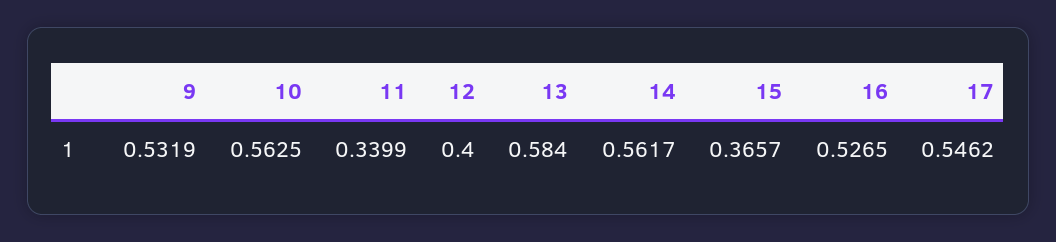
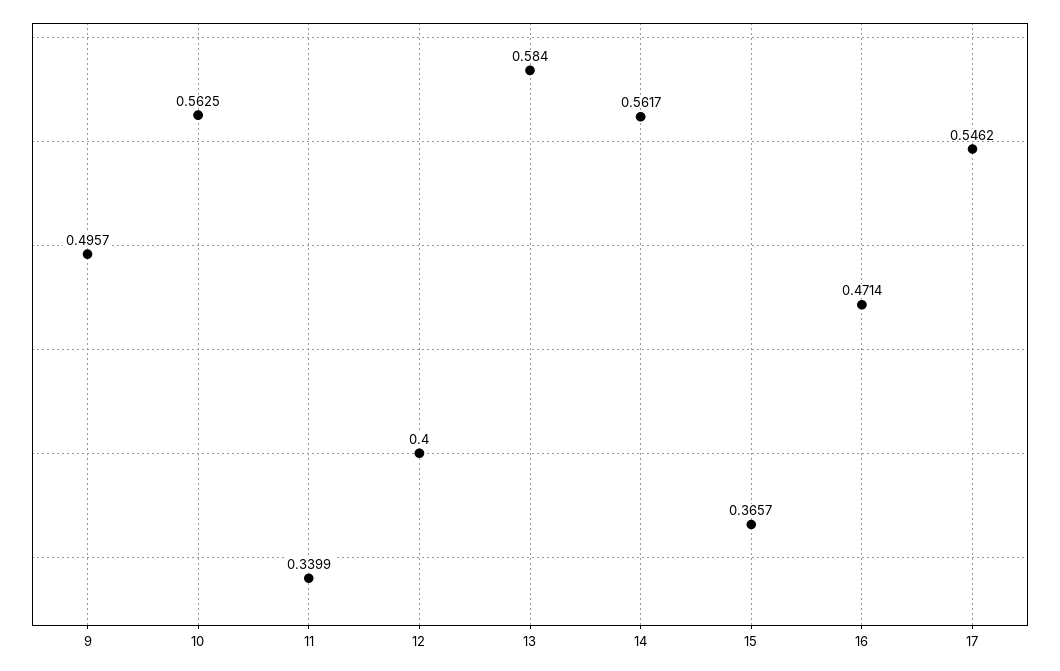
9: 0.5319 -> 0.4957
16: 0.5265 -> 0.4714

